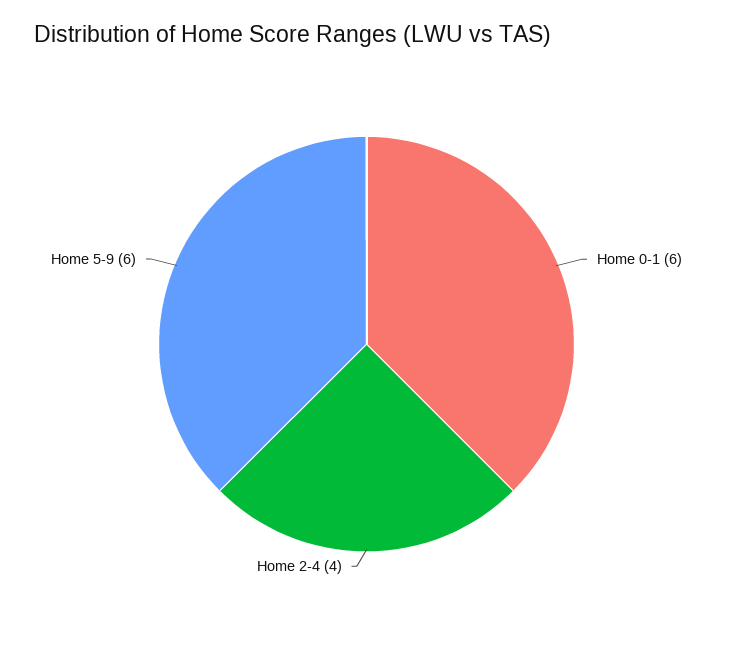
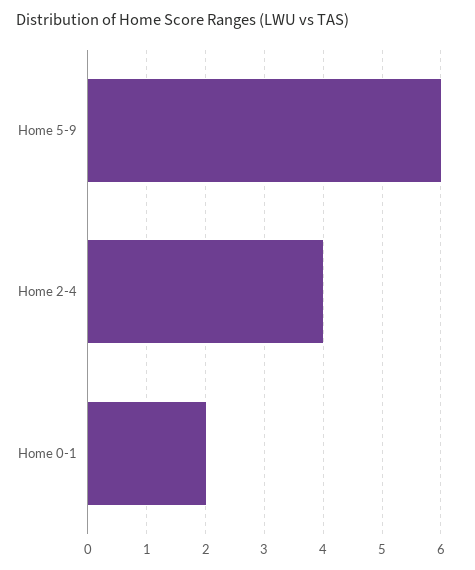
Home 0-1: 6 -> 2

